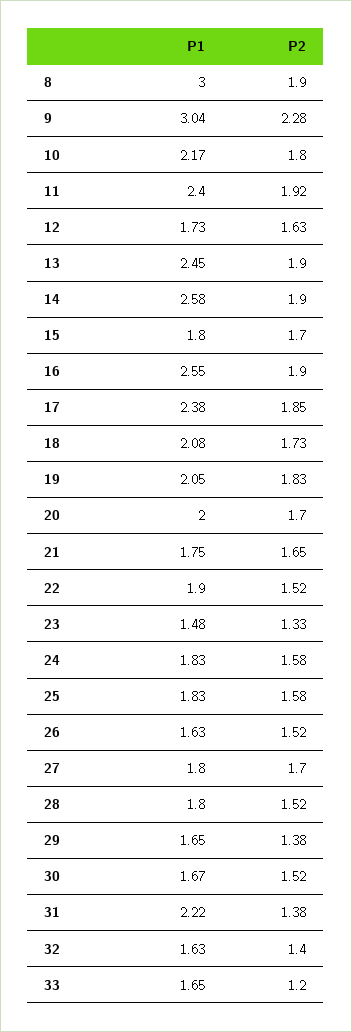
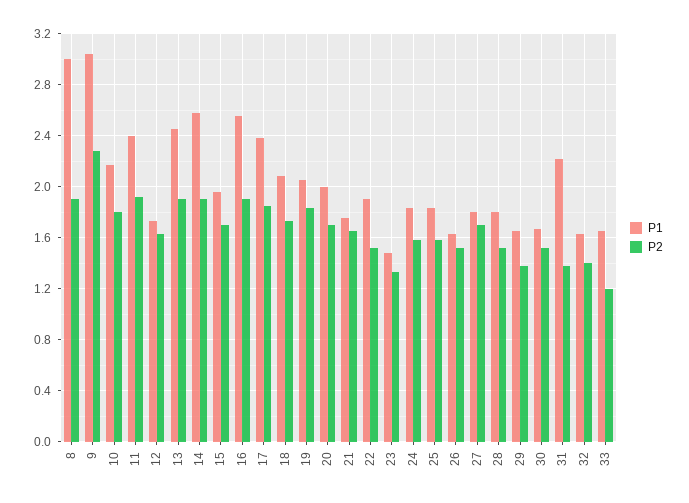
P1, 15: 1.8 -> 1.95

